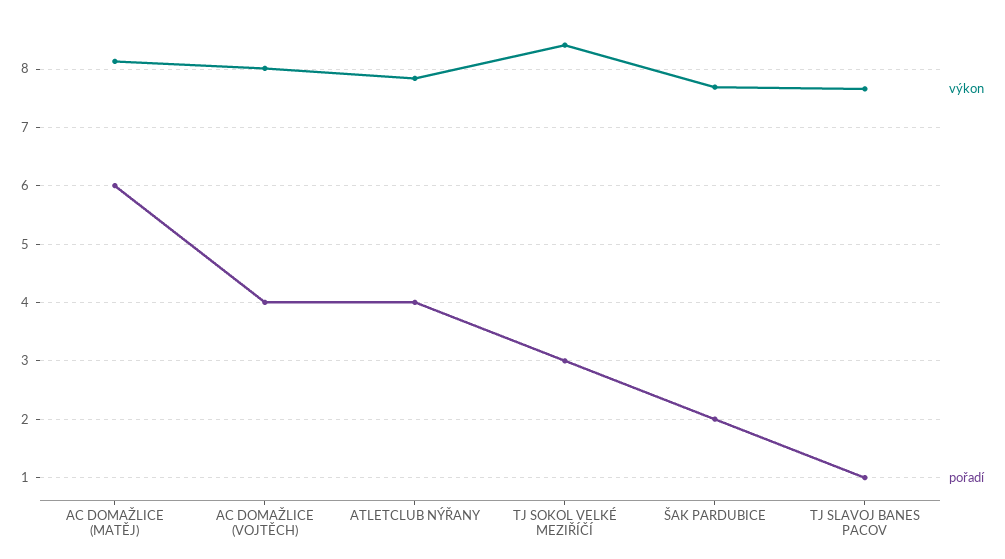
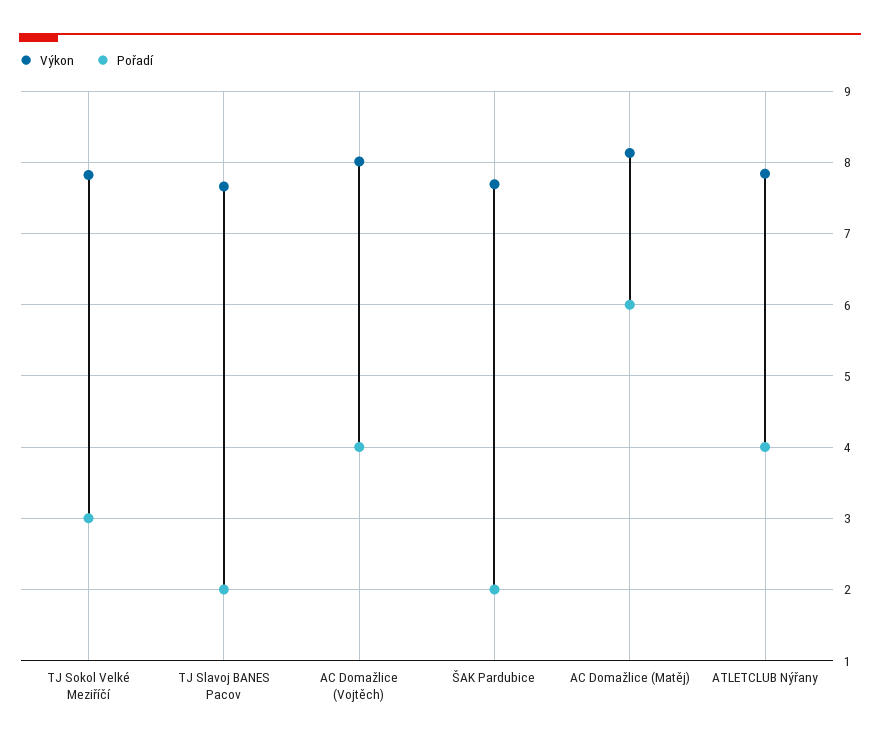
výkon, TJ SOKOL VELKÉ MEZIŘÍČÍ: 8.4 -> 7.8
pořadí, TJ SLAVOJ BANES PACOV: 1 -> 2

